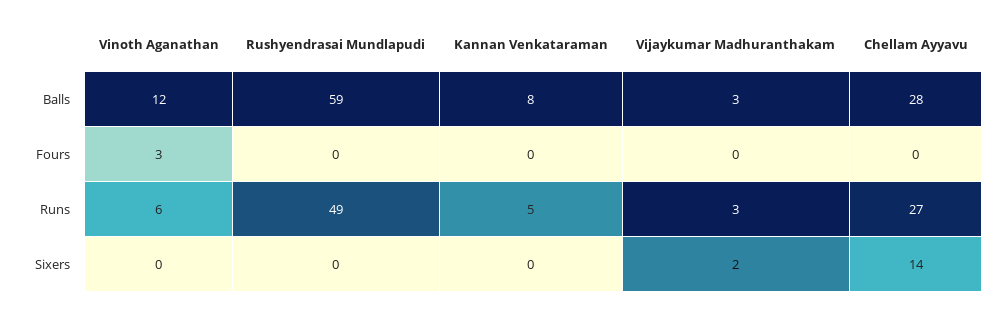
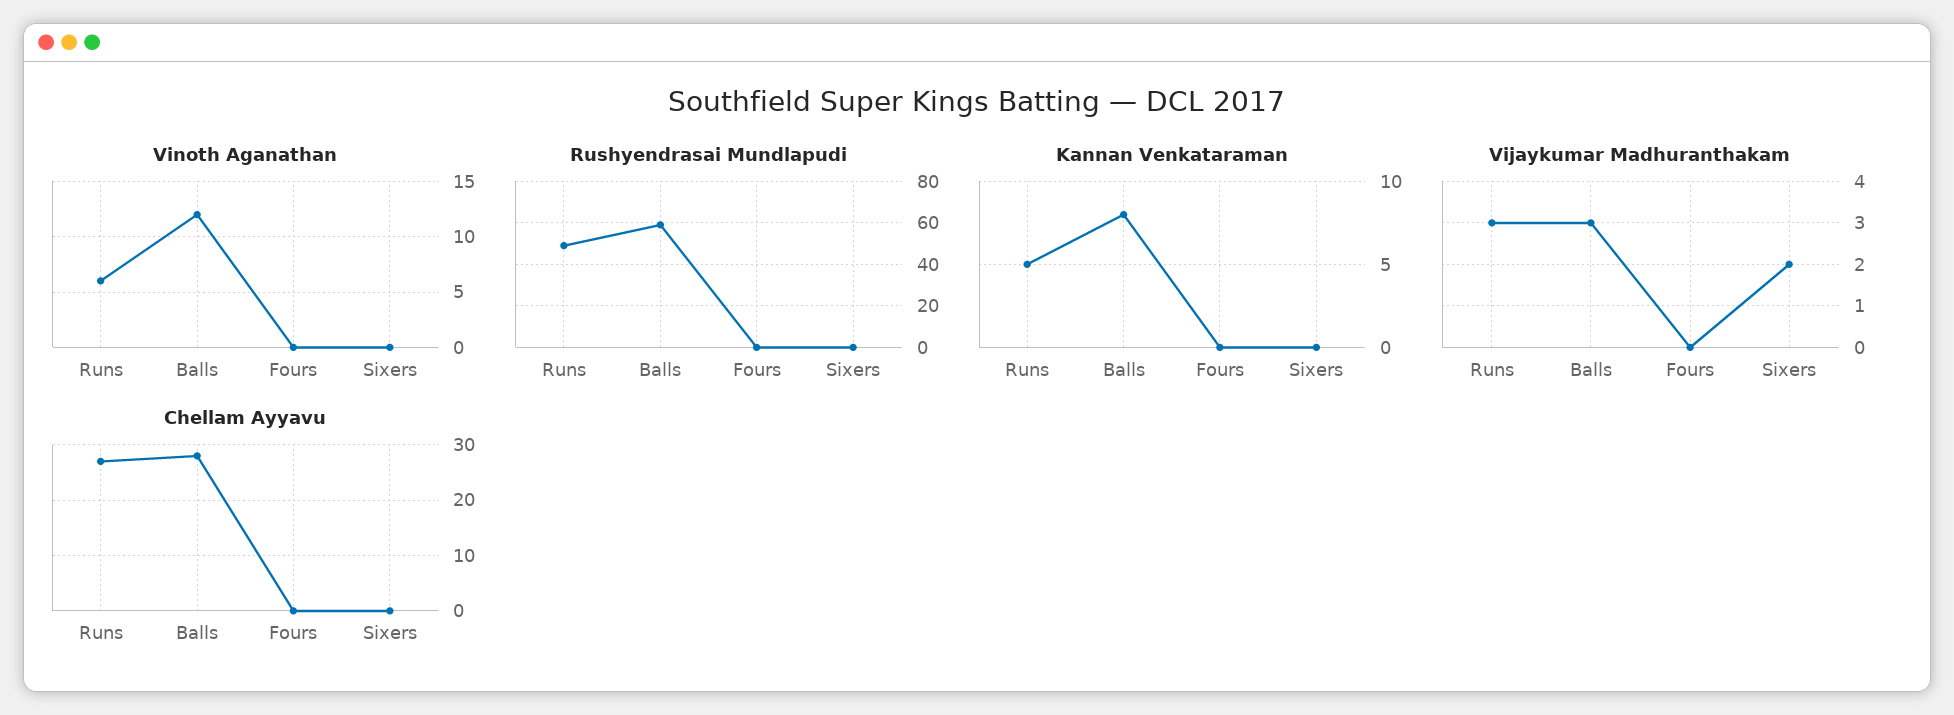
Vinoth Aganathan, Fours: 3 -> 0
Chellam Ayyavu, Sixers: 14 -> 0

